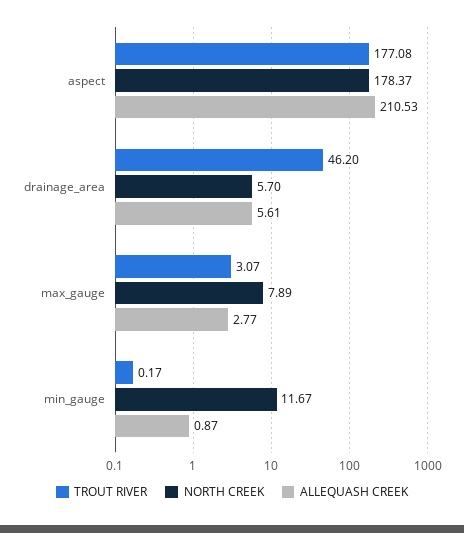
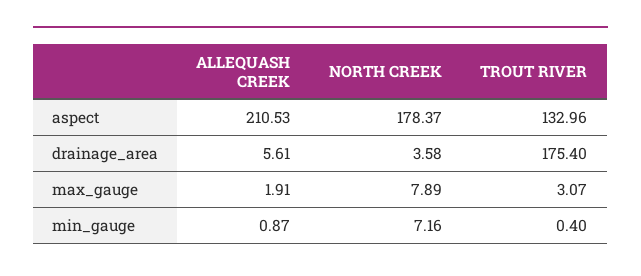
TROUT RIVER, aspect: 177.08 -> 132.96
TROUT RIVER, drainage_area: 46.2 -> 175.4
NORTH CREEK, drainage_area: 5.7 -> 3.58
ALLEQUASH CREEK, max_gauge: 2.77 -> 1.91
TROUT RIVER, min_gauge: 0.17 -> 0.4
NORTH CREEK, min_gauge: 11.67 -> 7.16

